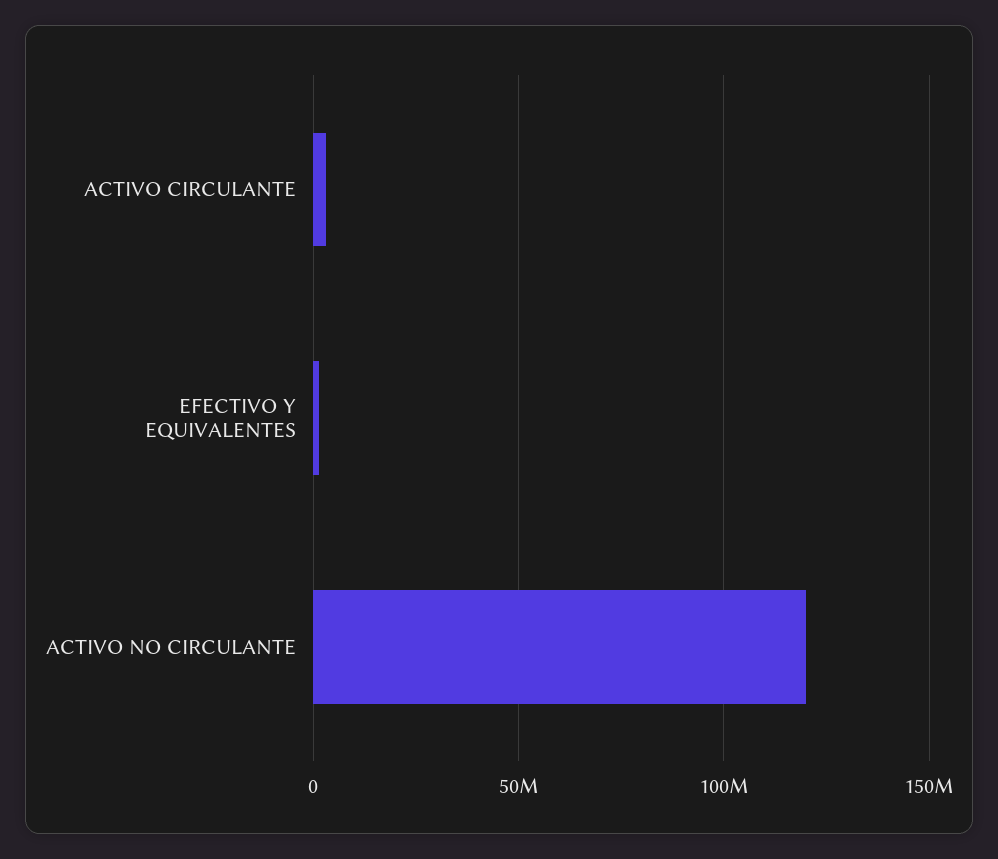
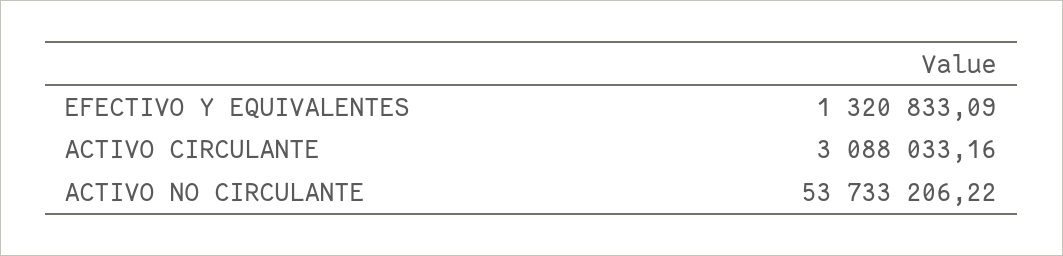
ACTIVO NO CIRCULANTE: 120000000 -> 53733206.22

